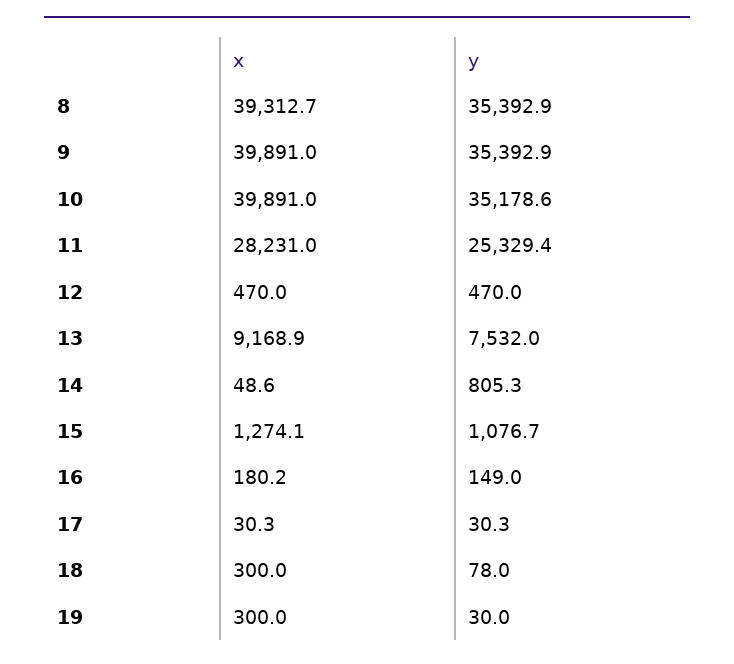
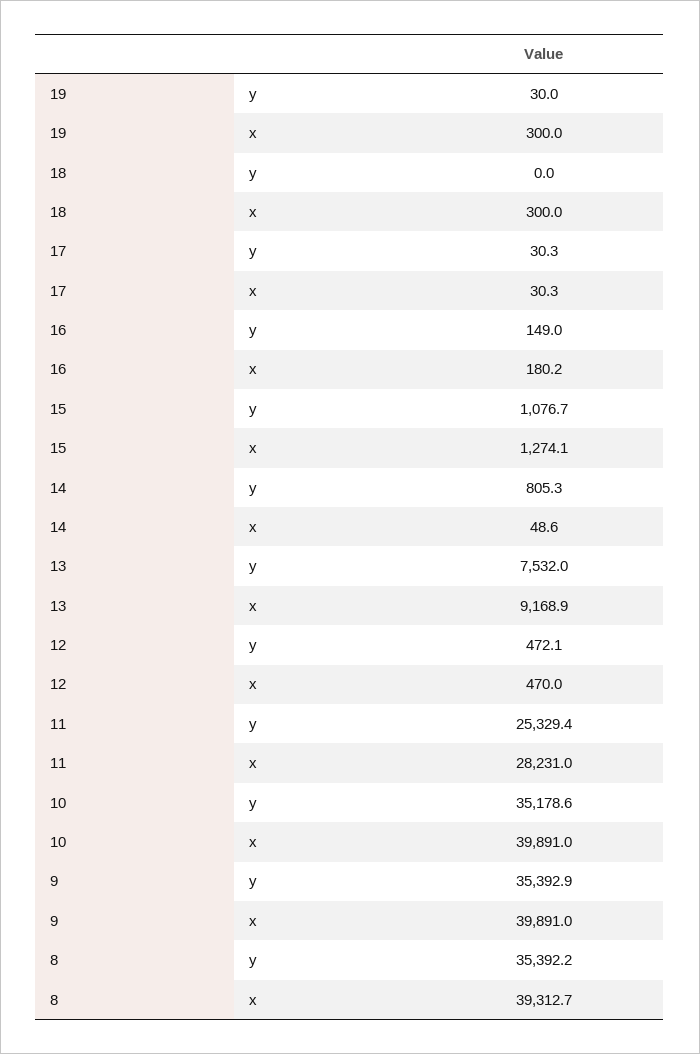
y, 8: 35392.9 -> 35392.2
y, 12: 470 -> 472.1
y, 18: 78 -> 0

